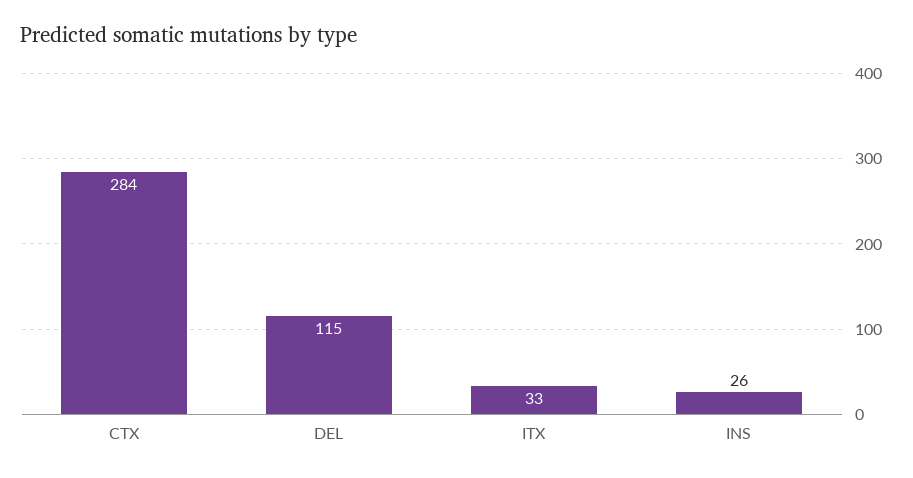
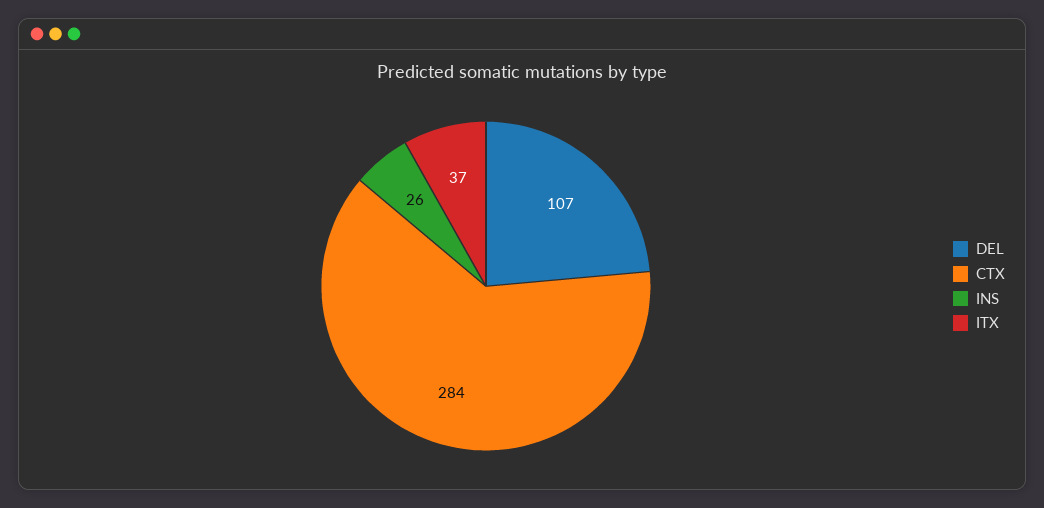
DEL: 115 -> 107
ITX: 33 -> 37

